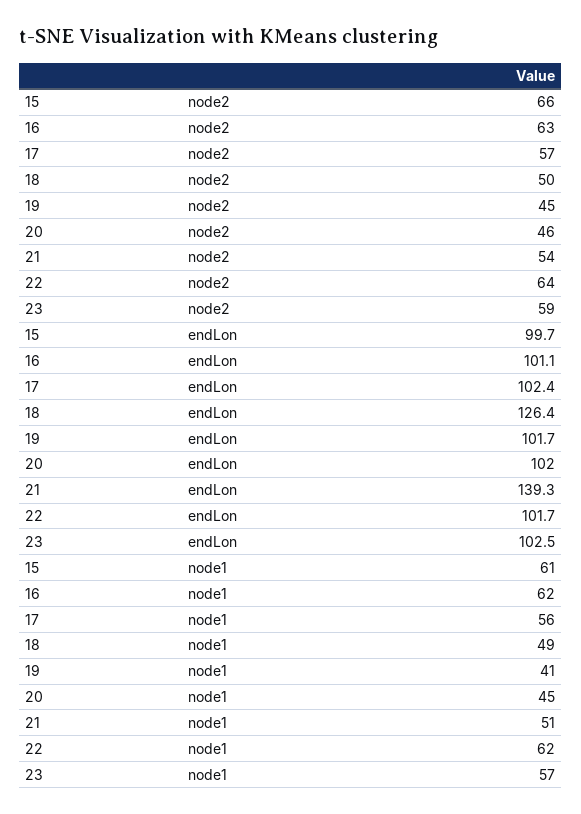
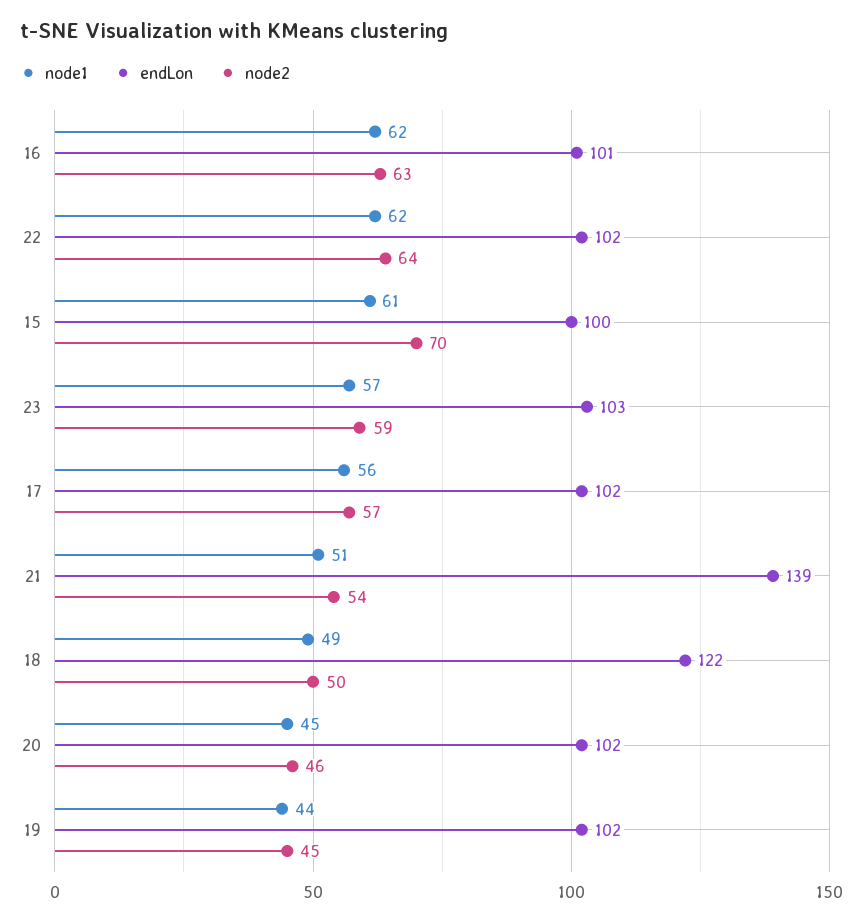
node2, 15: 66 -> 70
endLon, 18: 126.4 -> 122
node1, 19: 41 -> 44

